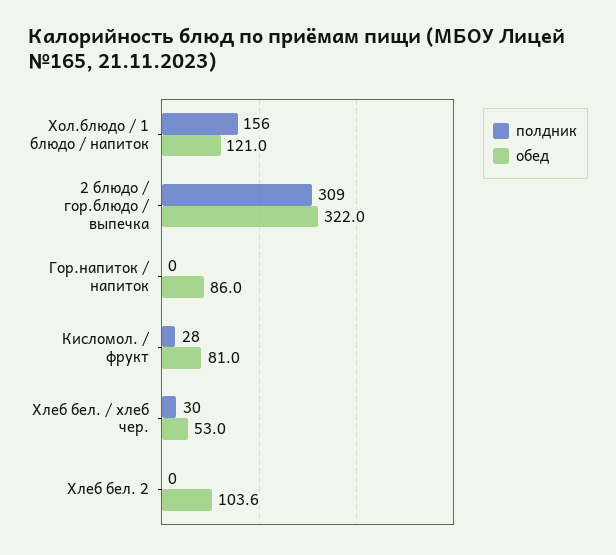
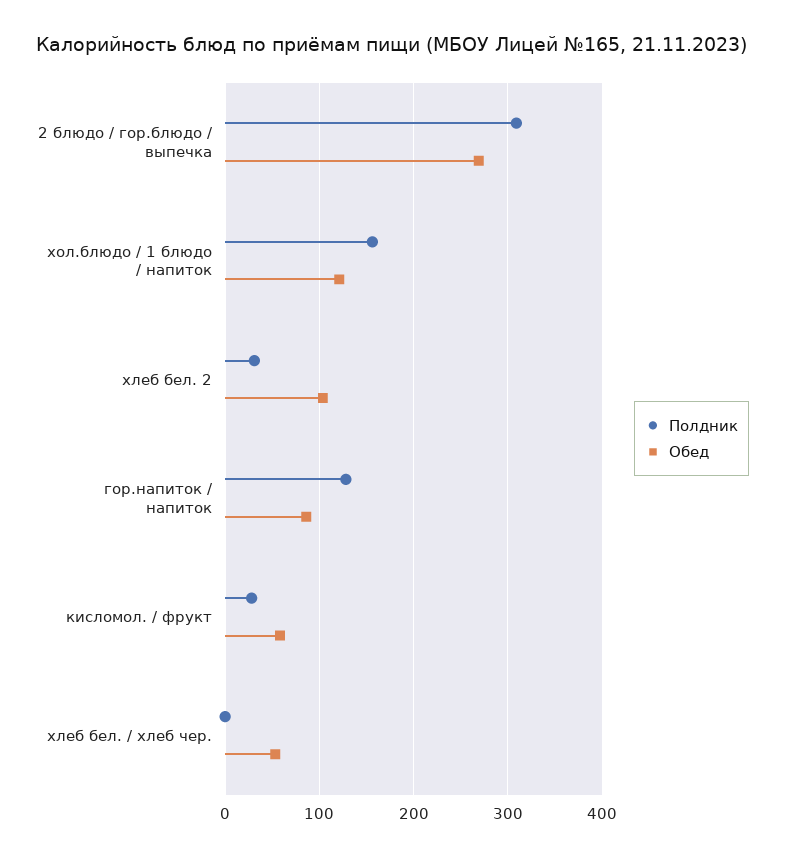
обед, 2 блюдо / гор.блюдо / выпечка: 322 -> 270
полдник, Гор.напиток / напиток: 0 -> 130
обед, Кисломол. / фрукт: 81 -> 60
полдник, Хлеб бел. / хлеб чер.: 30 -> 0
полдник, Хлеб бел. 2: 0 -> 30

